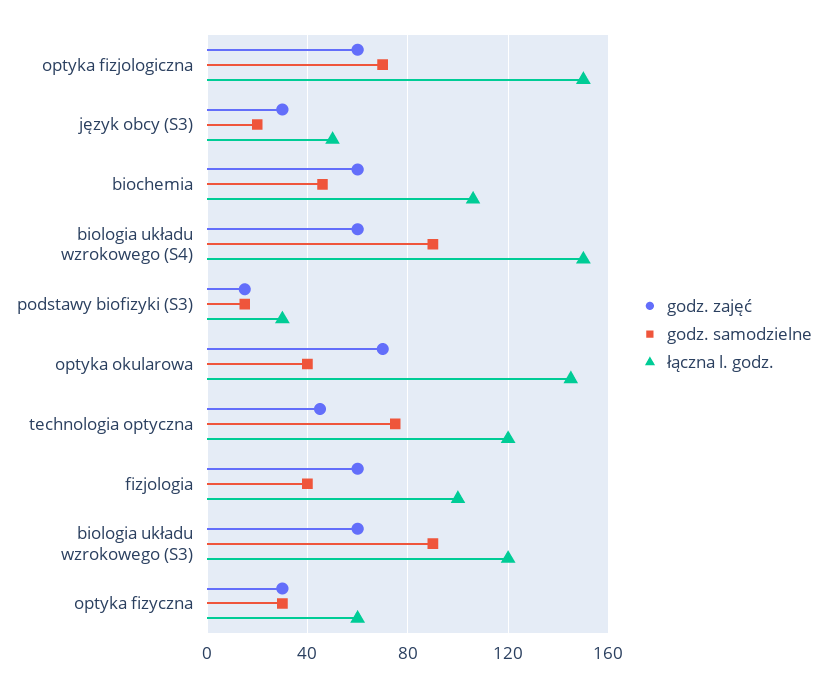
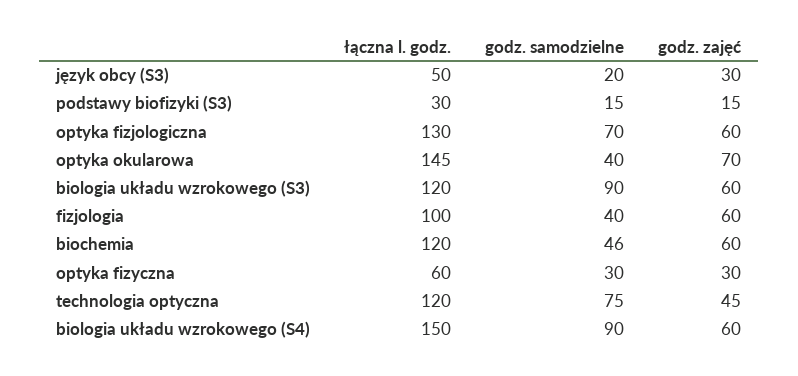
łączna l. godz., optyka fizjologiczna: 150 -> 130
łączna l. godz., biochemia: 105 -> 120

